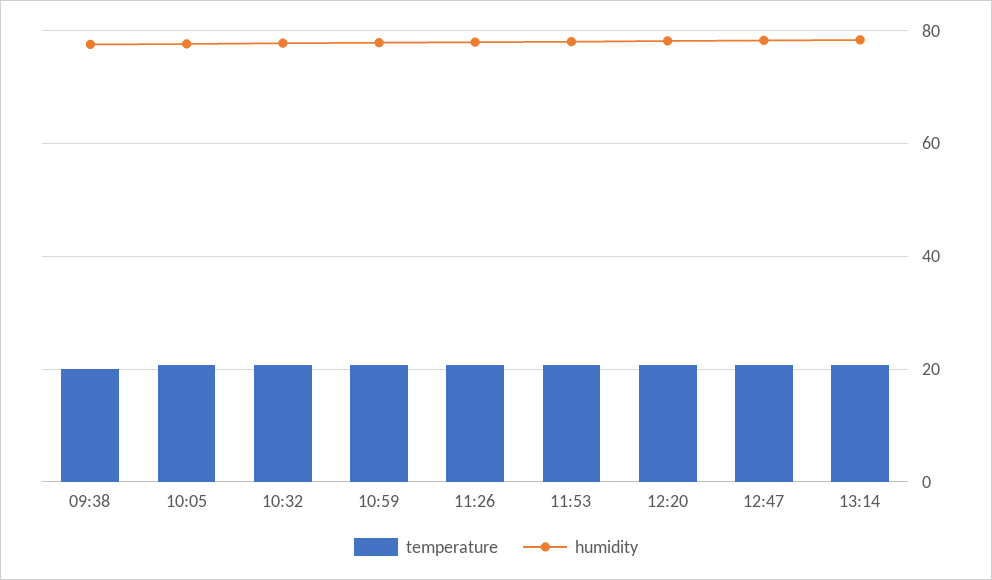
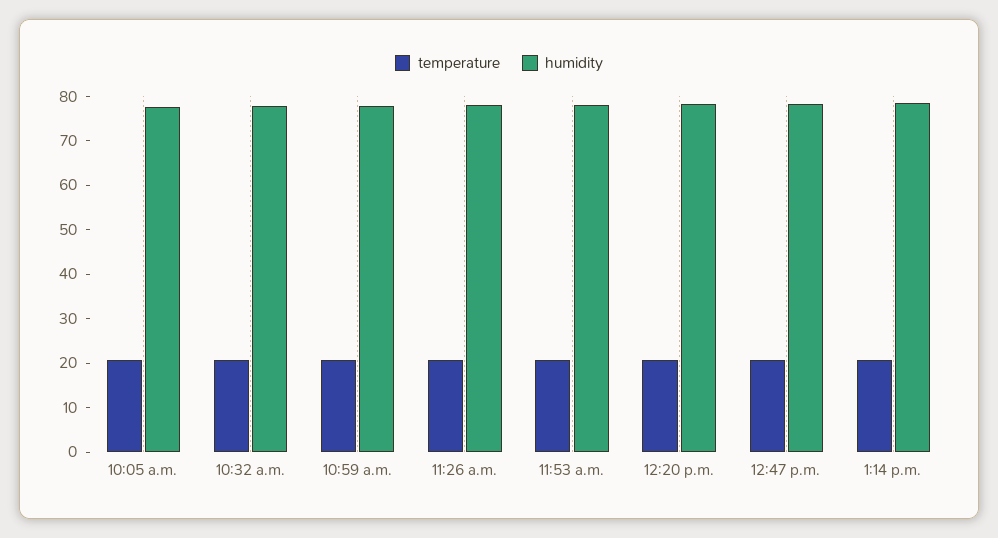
temperature, 09:38: 20 -> none
humidity, 09:38: 78 -> none

